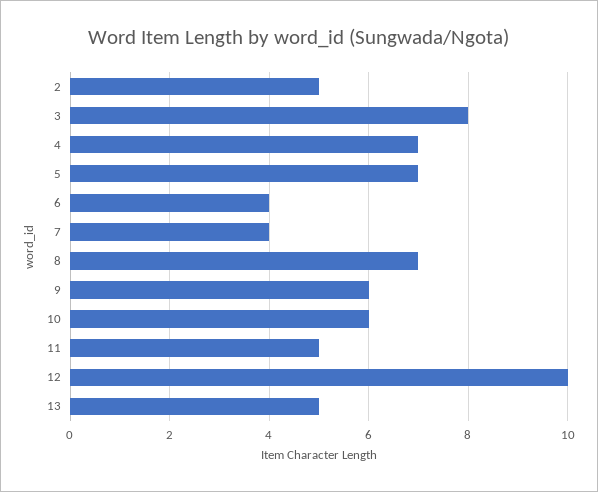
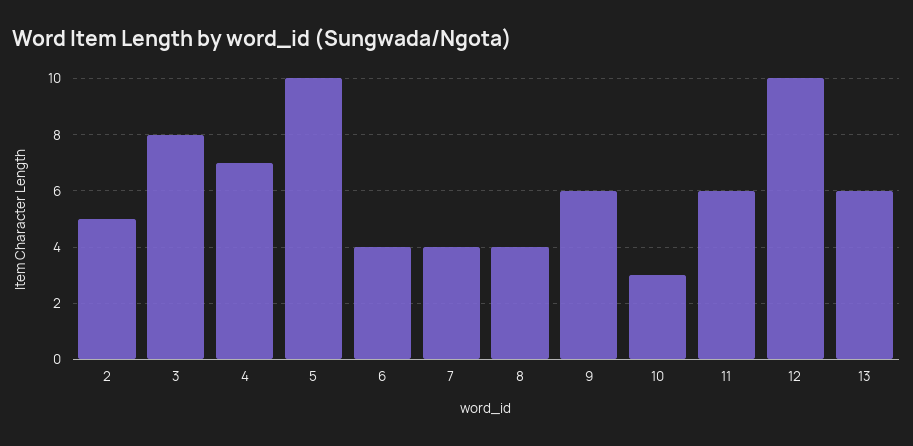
5: 7 -> 10
8: 7 -> 4
10: 6 -> 3
11: 5 -> 6
13: 5 -> 6

